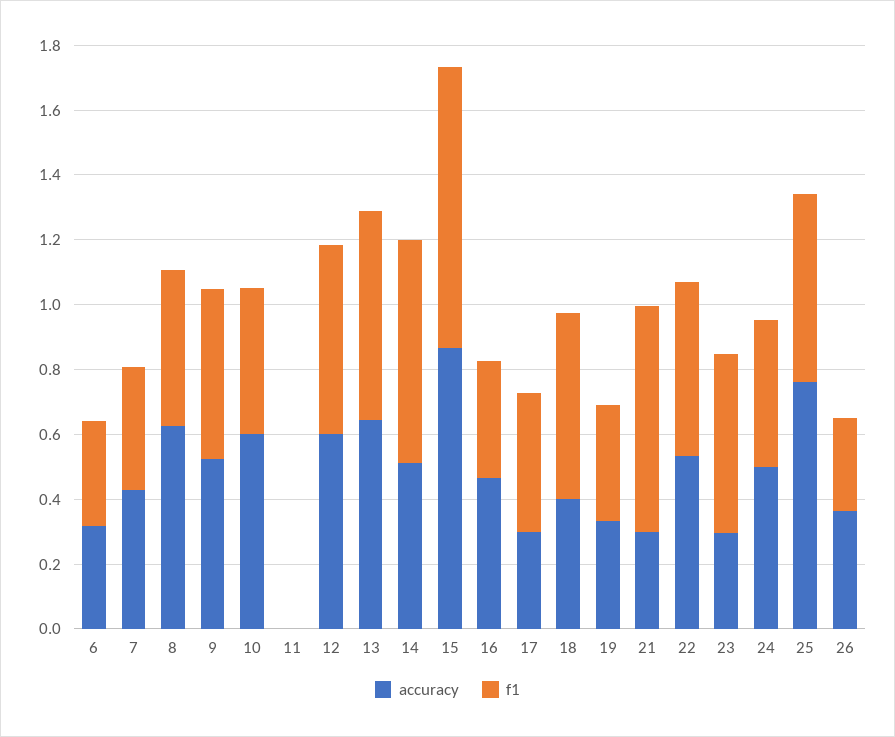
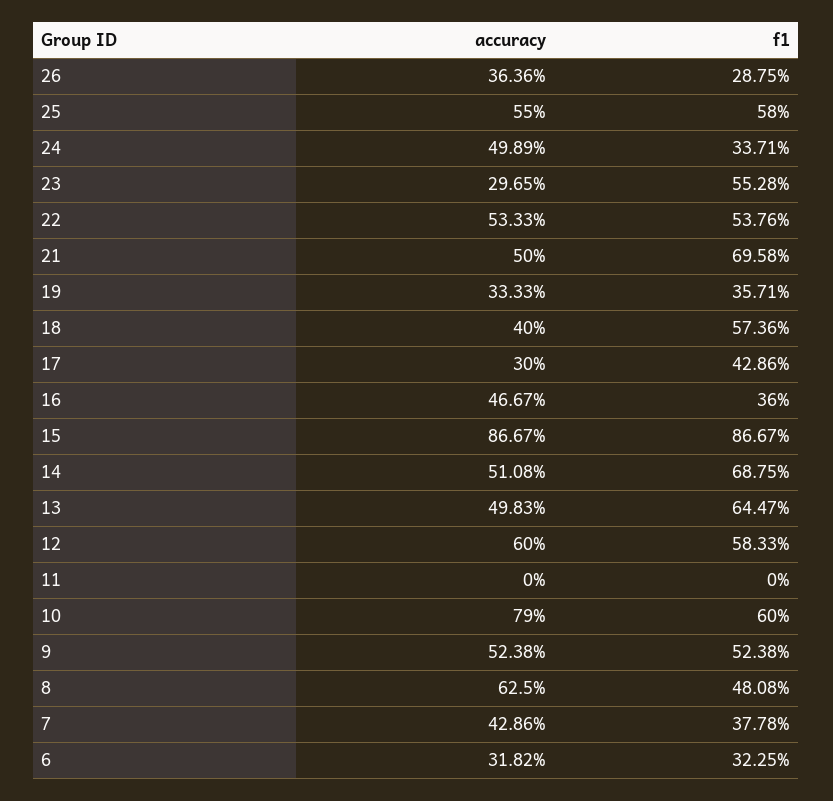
accuracy, 10: 0.6 -> 0.79
f1, 10: 0.45 -> 0.6
accuracy, 13: 0.65 -> 0.4983
accuracy, 21: 0.3 -> 0.5
f1, 24: 0.45 -> 0.3371
accuracy, 25: 0.75 -> 0.55

